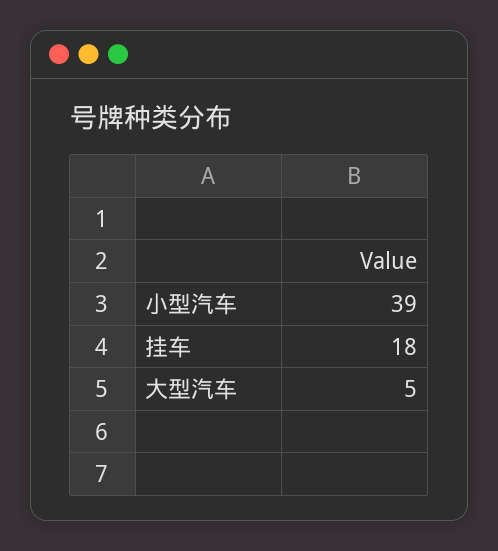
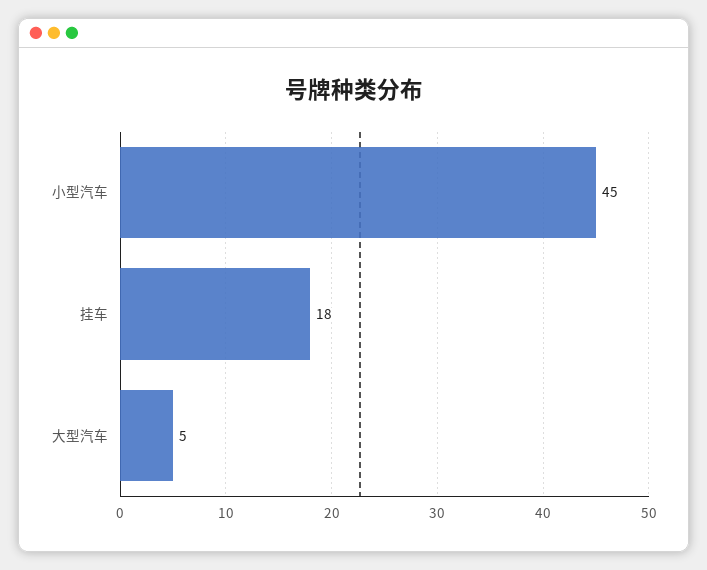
小型汽车: 39 -> 45

